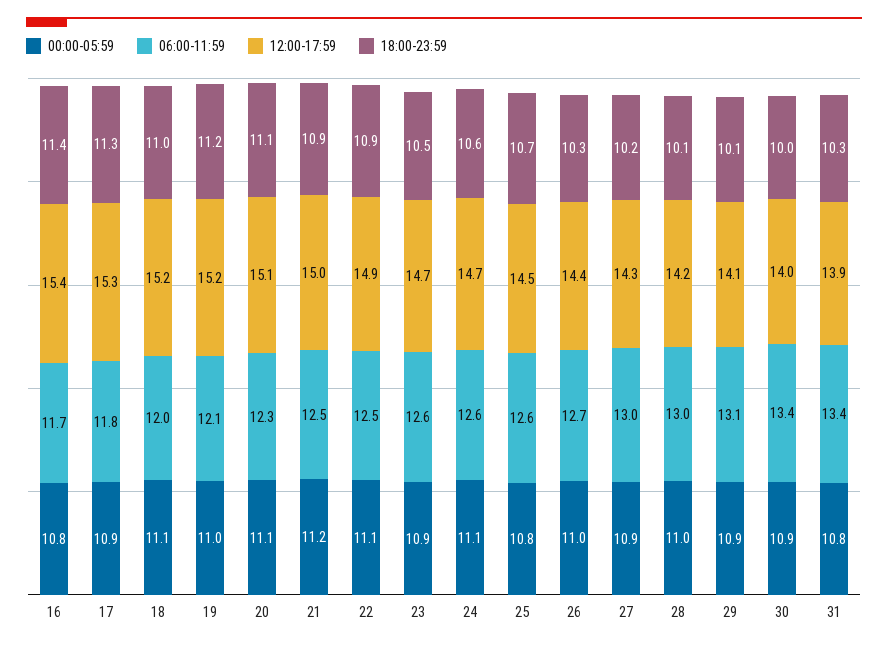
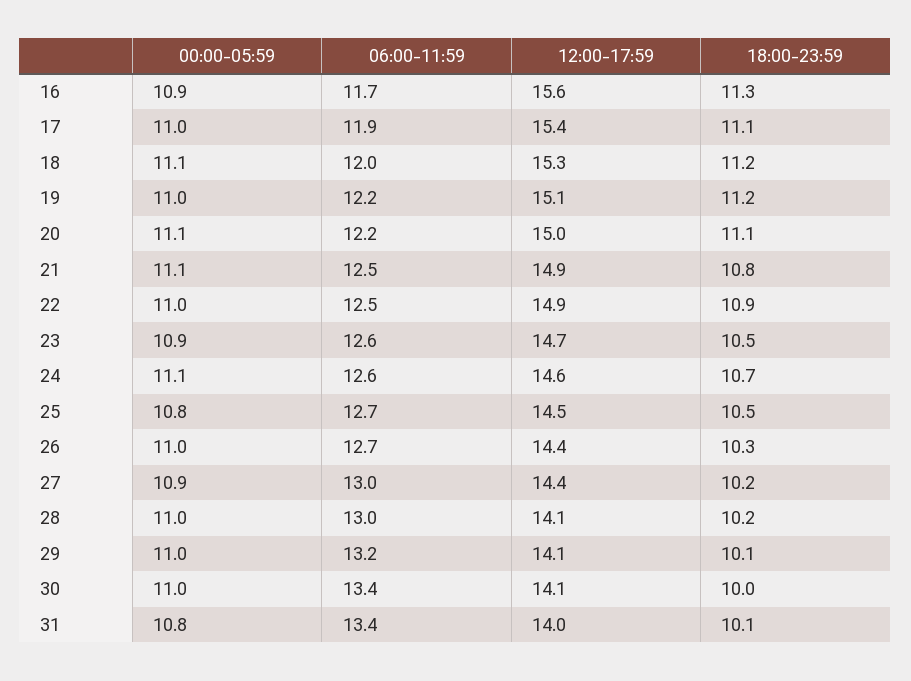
00:00-05:59, 16: 10.8 -> 10.9
12:00-17:59, 16: 15.4 -> 15.6
18:00-23:59, 16: 11.4 -> 11.3
00:00-05:59, 17: 10.9 -> 11
06:00-11:59, 17: 11.8 -> 11.9
12:00-17:59, 17: 15.3 -> 15.4
18:00-23:59, 17: 11.3 -> 11.1
12:00-17:59, 18: 15.2 -> 15.3
18:00-23:59, 18: 11 -> 11.2
06:00-11:59, 19: 12.1 -> 12.2
12:00-17:59, 19: 15.2 -> 15.1
06:00-11:59, 20: 12.3 -> 12.2
12:00-17:59, 20: 15.1 -> 15
00:00-05:59, 21: 11.2 -> 11.1
12:00-17:59, 21: 15 -> 14.9
18:00-23:59, 21: 10.9 -> 10.8
00:00-05:59, 22: 11.1 -> 11
12:00-17:59, 24: 14.7 -> 14.6
18:00-23:59, 24: 10.6 -> 10.7
06:00-11:59, 25: 12.6 -> 12.7
18:00-23:59, 25: 10.7 -> 10.5
12:00-17:59, 27: 14.3 -> 14.4
12:00-17:59, 28: 14.2 -> 14.1
18:00-23:59, 28: 10.1 -> 10.2
00:00-05:59, 29: 10.9 -> 11
06:00-11:59, 29: 13.1 -> 13.2
00:00-05:59, 30: 10.9 -> 11
12:00-17:59, 30: 14 -> 14.1
12:00-17:59, 31: 13.9 -> 14
18:00-23:59, 31: 10.3 -> 10.1

